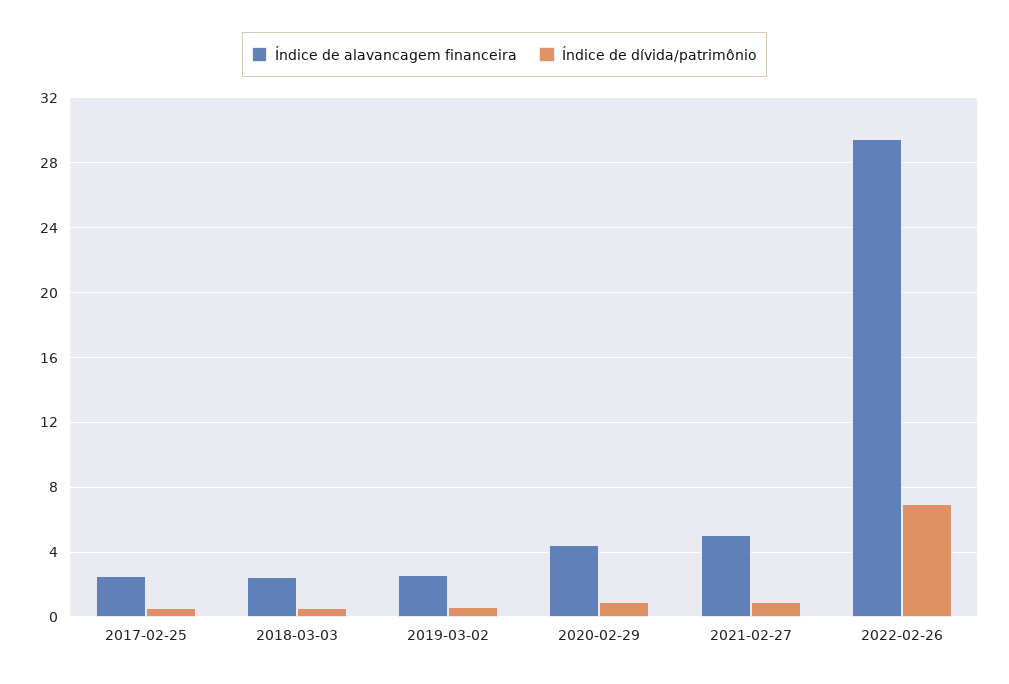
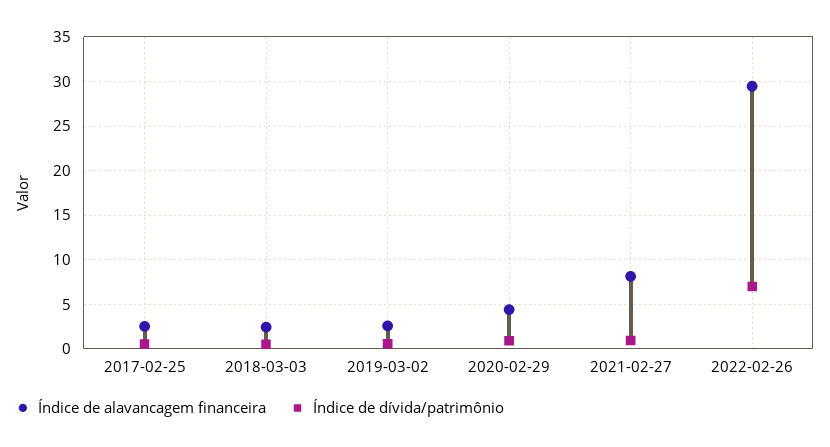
Índice de alavancagem financeira, 2021-02-27: 5 -> 8

